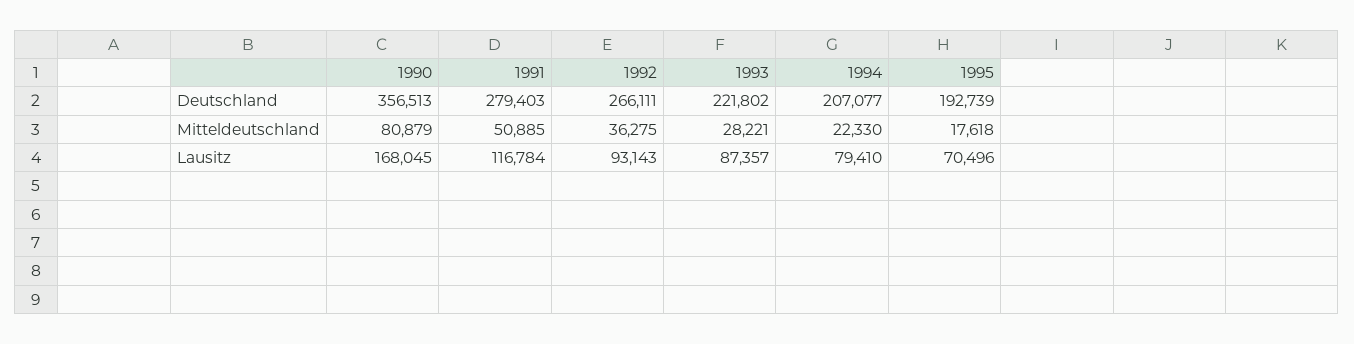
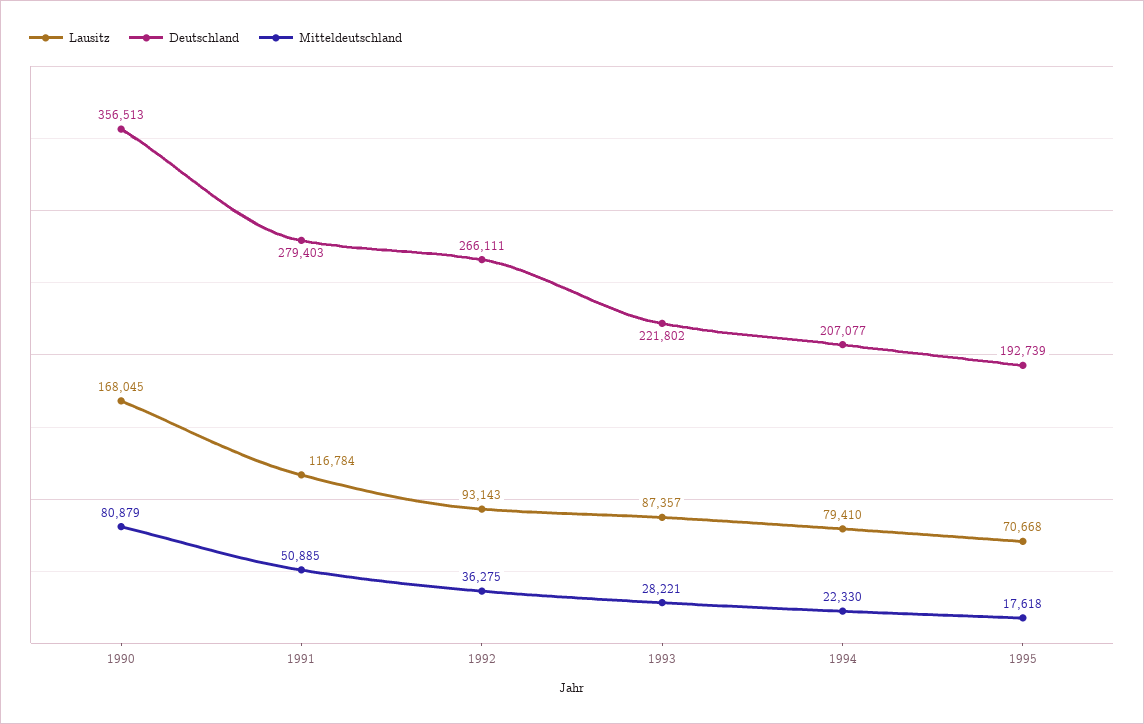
Lausitz, 1995: 70496 -> 70668

